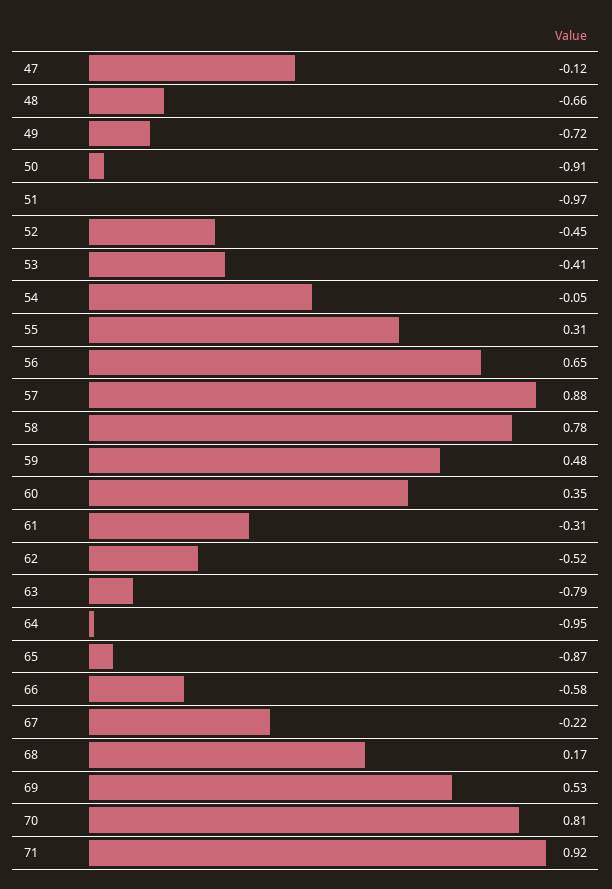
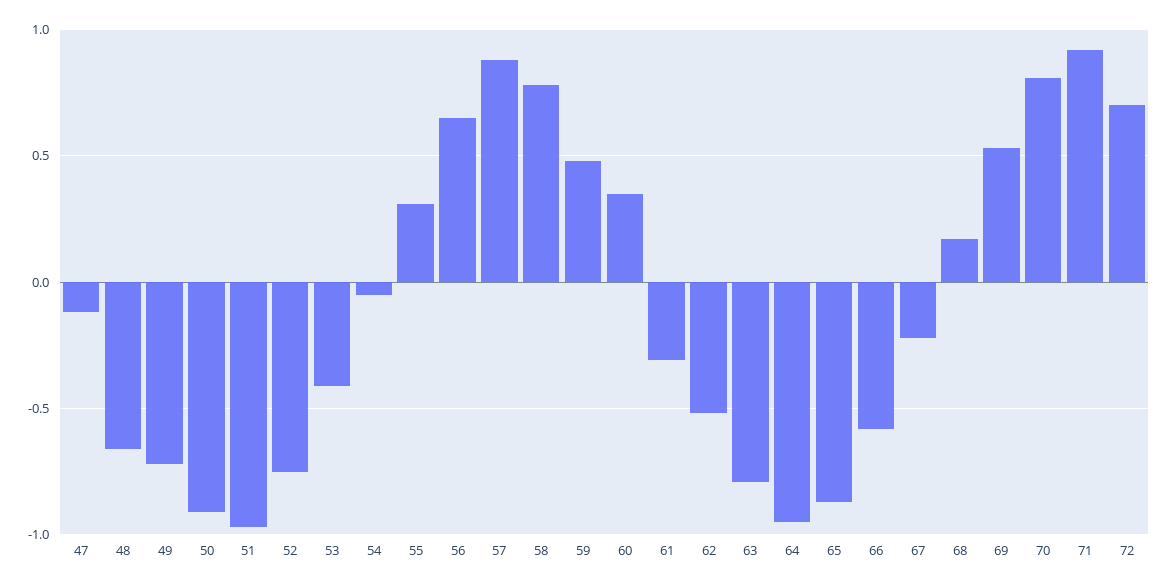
52: -0.45 -> -0.75
72: none -> 0.7

